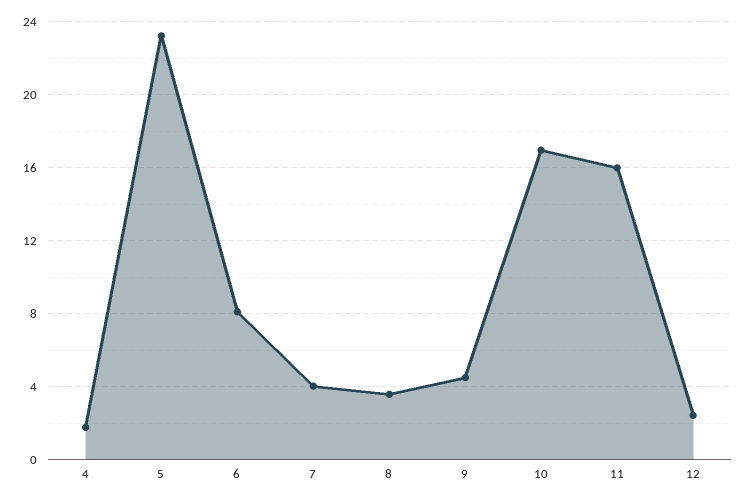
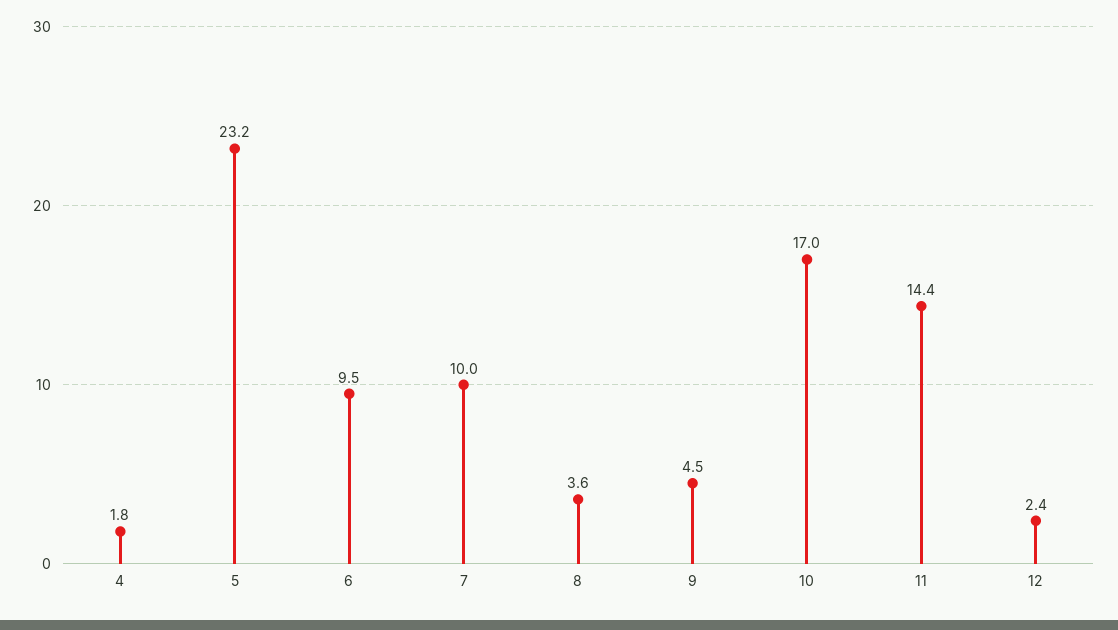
6: 8 -> 9.5
7: 4 -> 10
11: 16 -> 14.4

